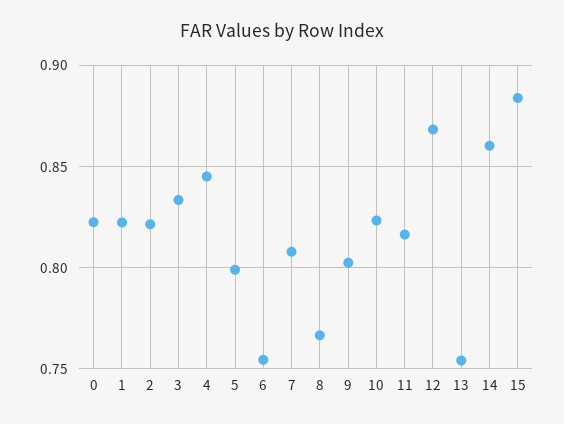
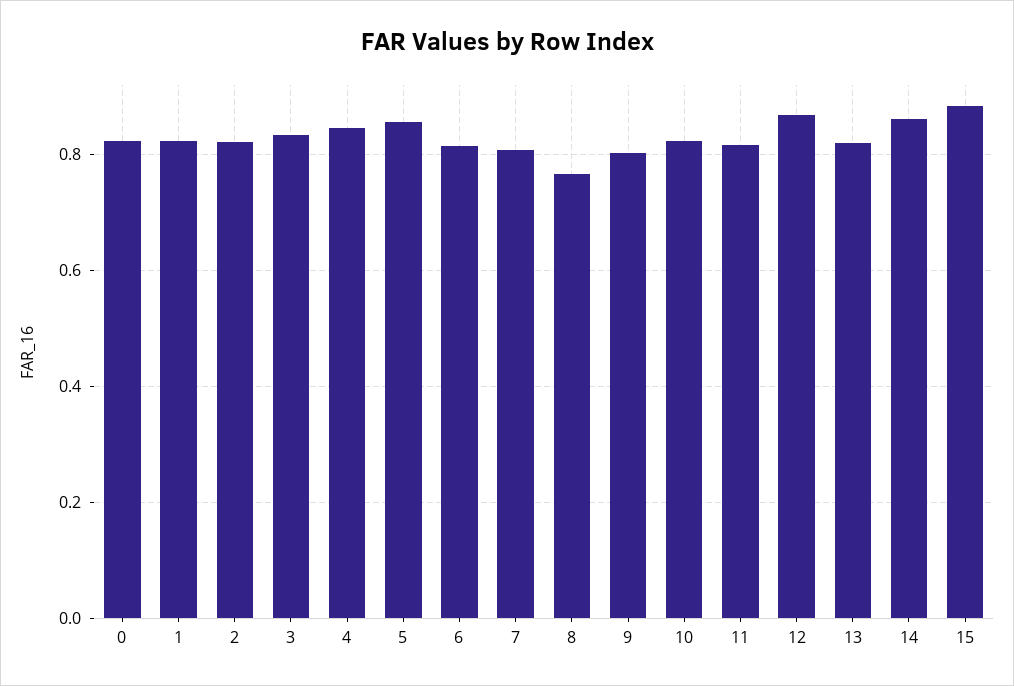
5: 0.8 -> 0.86
6: 0.755 -> 0.82
13: 0.755 -> 0.82

